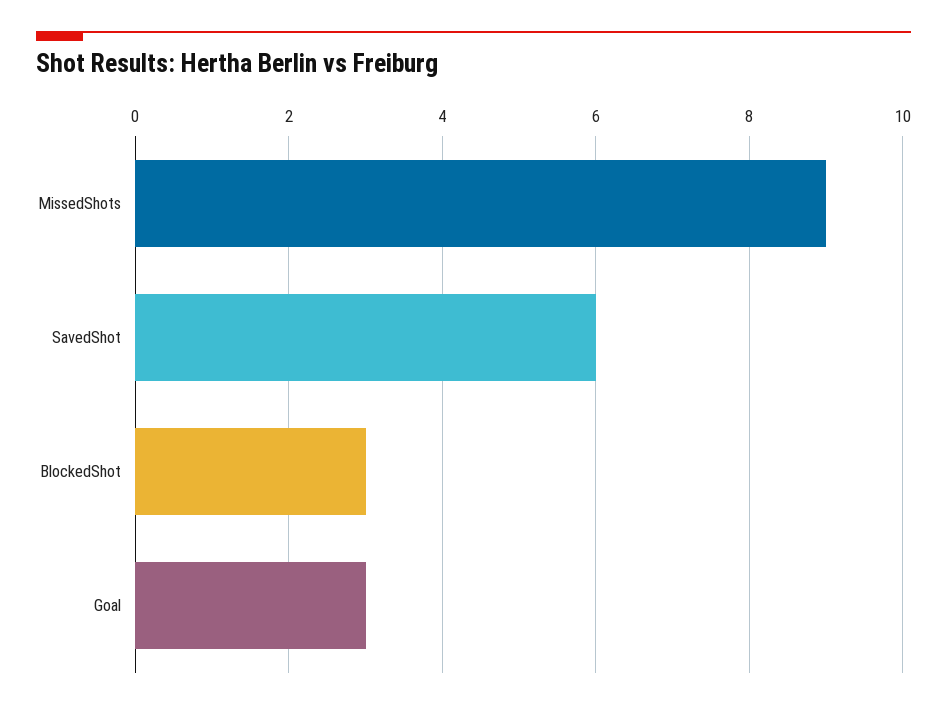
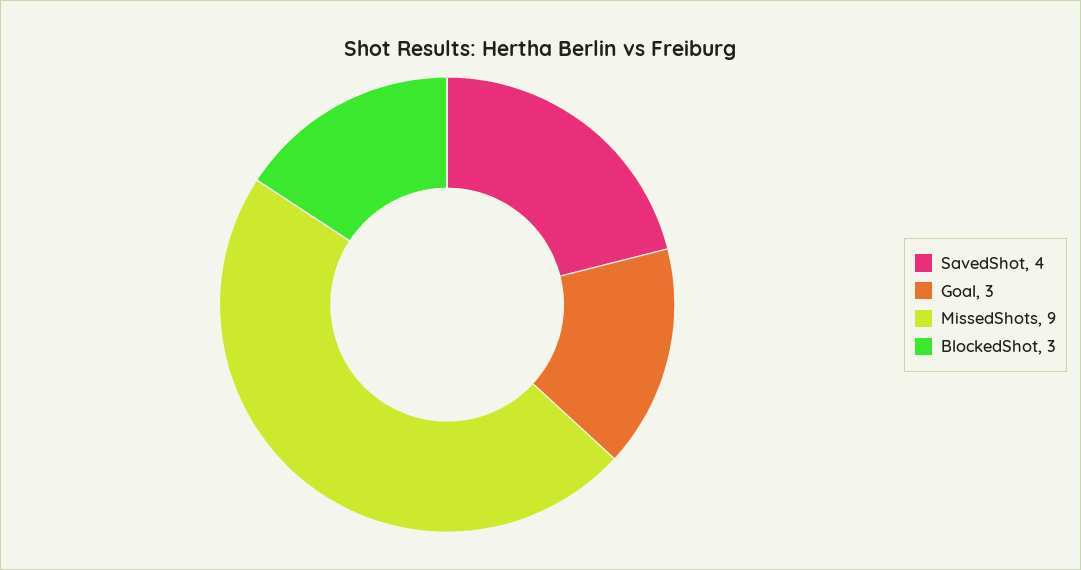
SavedShot: 6 -> 4

